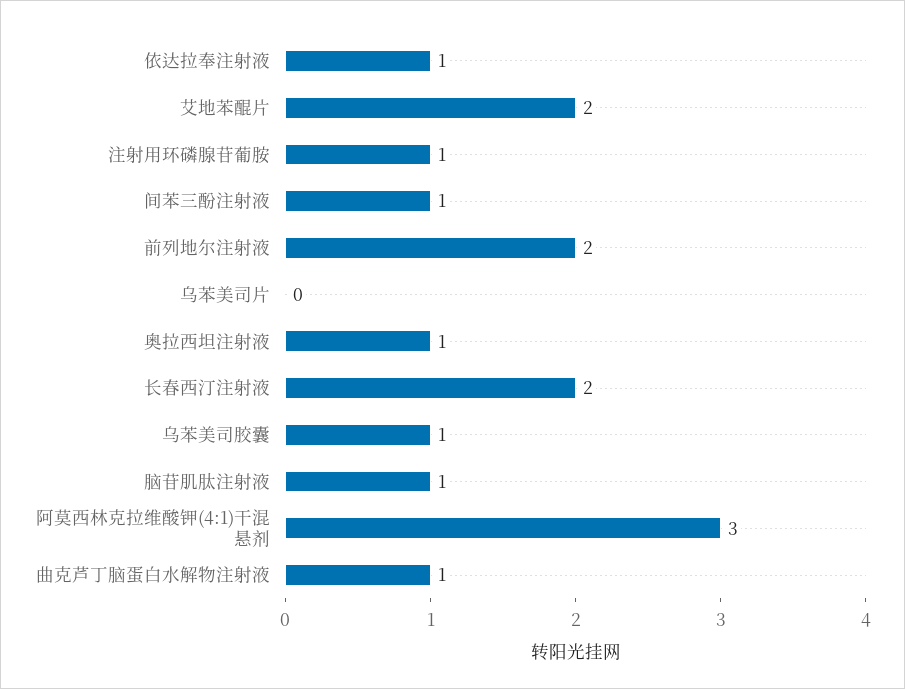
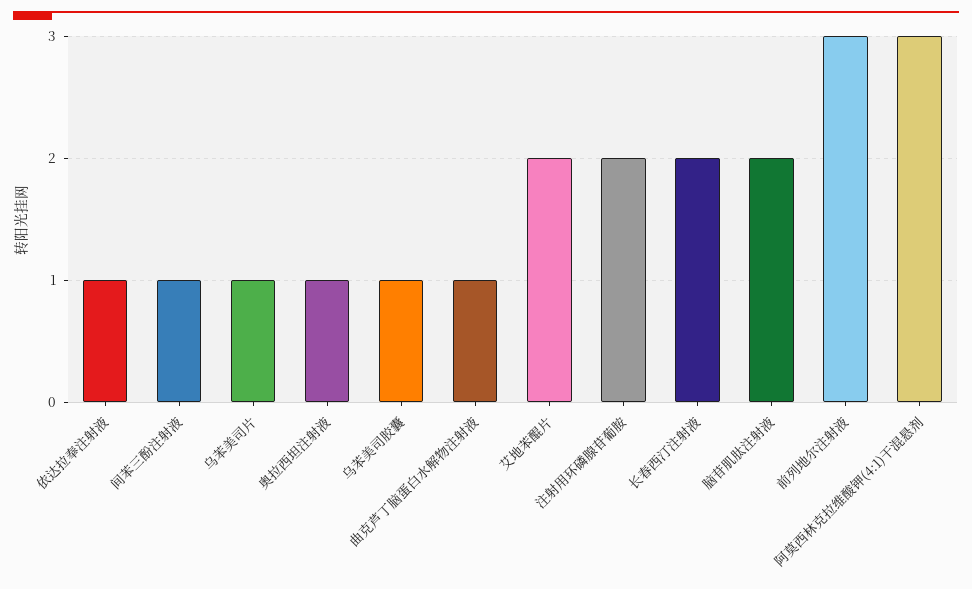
注射用环磷腺苷葡胺: 1 -> 2
前列地尔注射液: 2 -> 3
乌苯美司片: 0 -> 1
脑苷肌肽注射液: 1 -> 2

